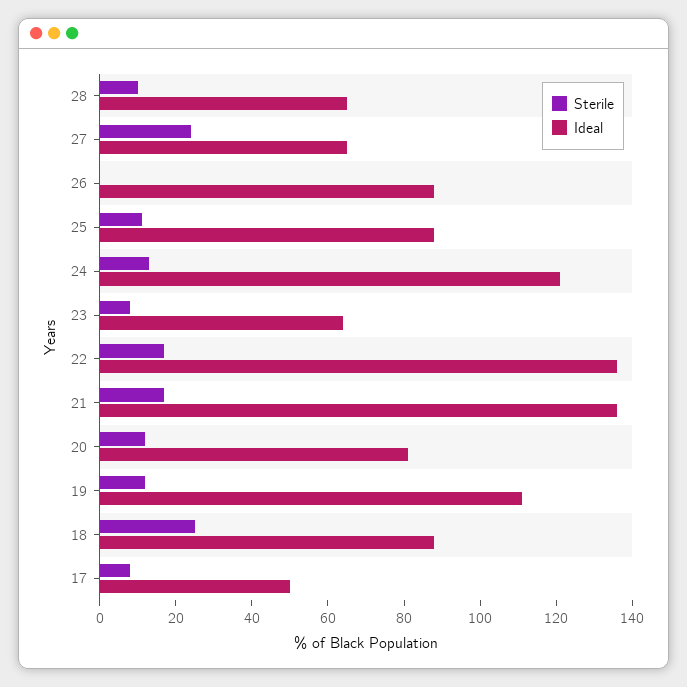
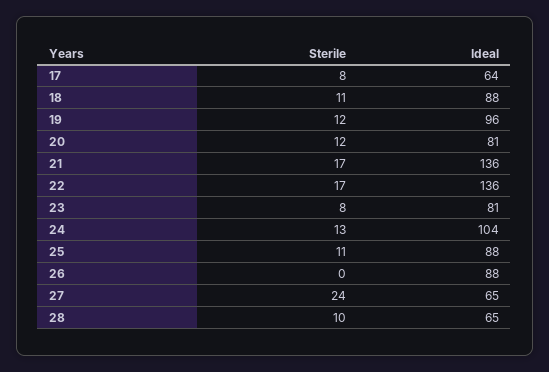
Ideal, 24: 120 -> 104
Ideal, 23: 65 -> 81
Ideal, 19: 110 -> 96
Sterile, 18: 25 -> 11
Ideal, 17: 50 -> 64

